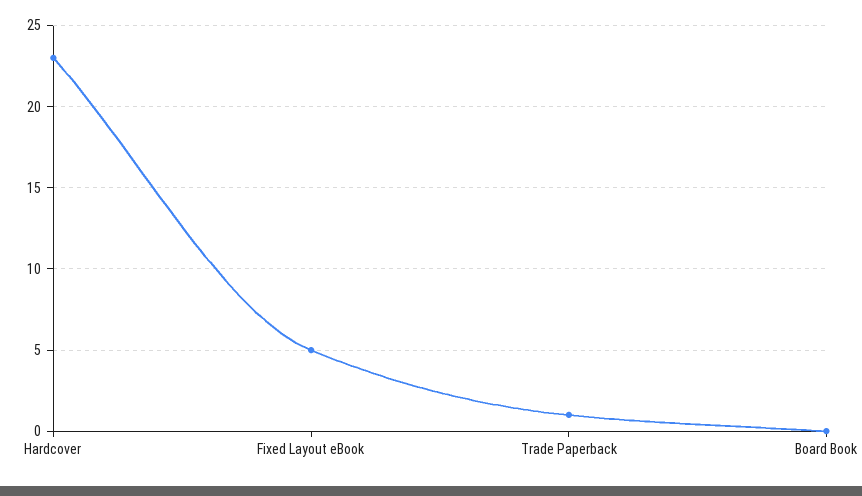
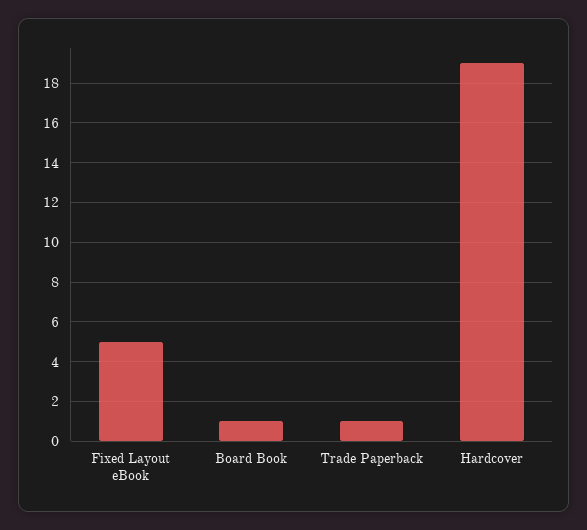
Hardcover: 23 -> 19
Board Book: 0 -> 1

